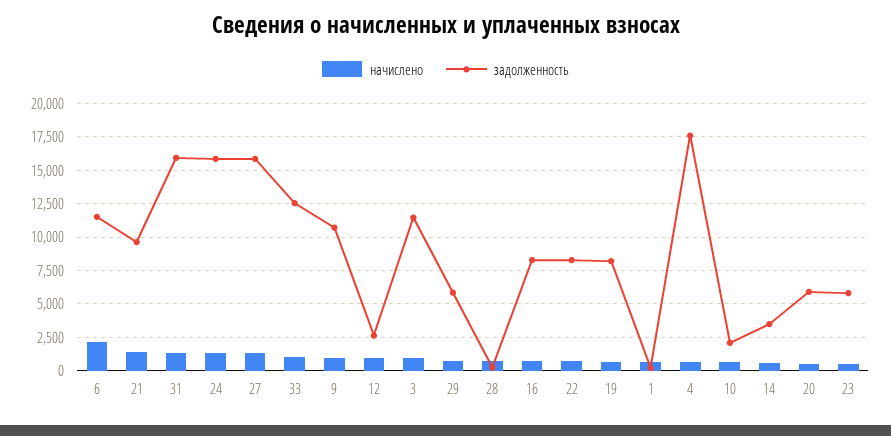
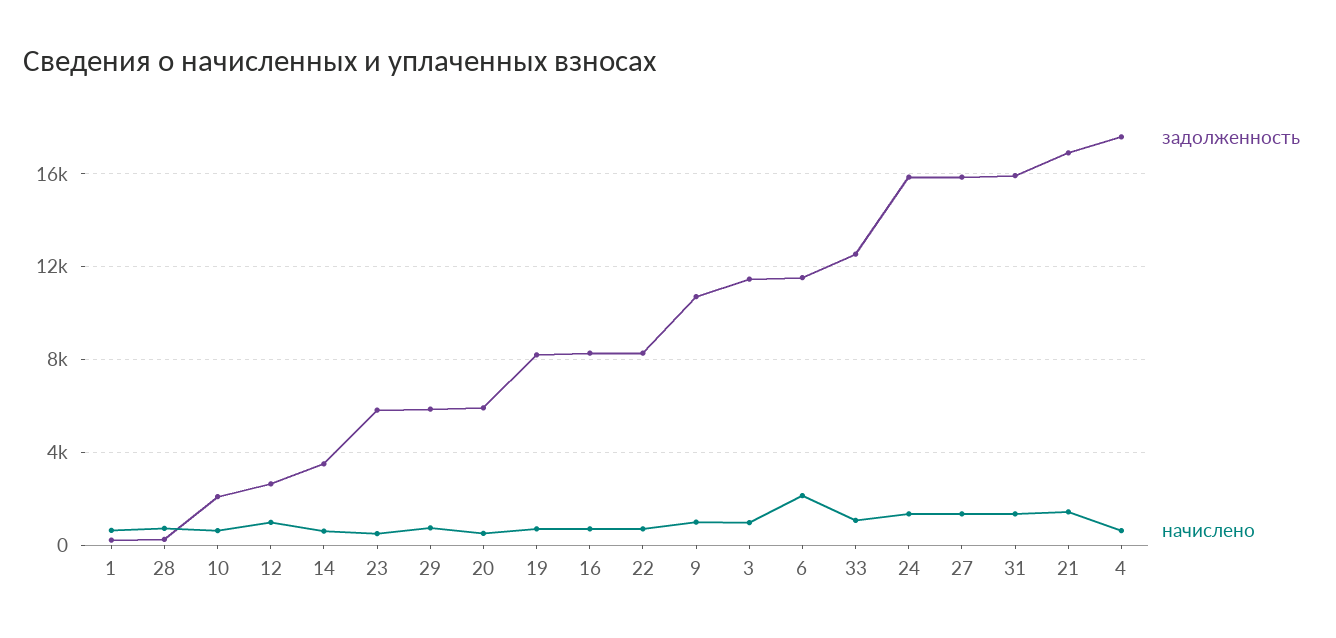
задолженность, 21: 9500 -> 17000

